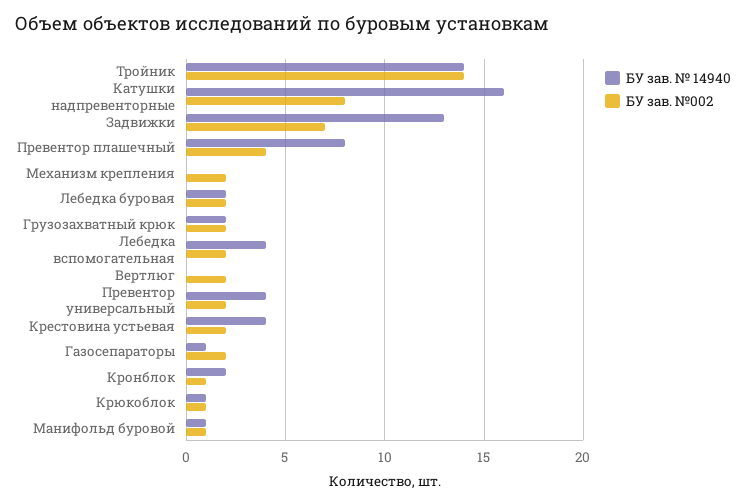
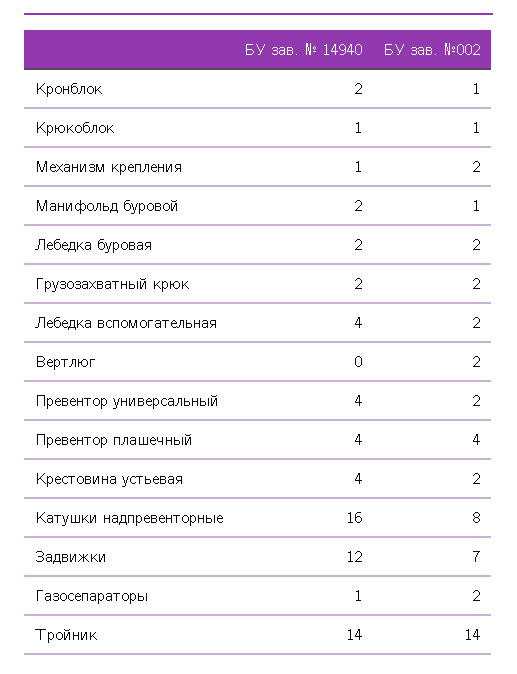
БУ зав. № 14940, Задвижки: 13 -> 12
БУ зав. № 14940, Превентор плашечный: 8 -> 4
БУ зав. № 14940, Механизм крепления: 0 -> 1
БУ зав. № 14940, Манифольд буровой: 1 -> 2

